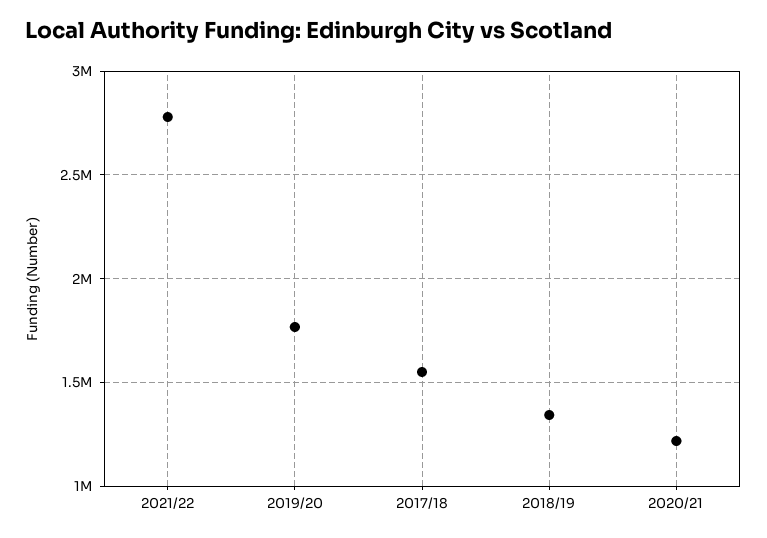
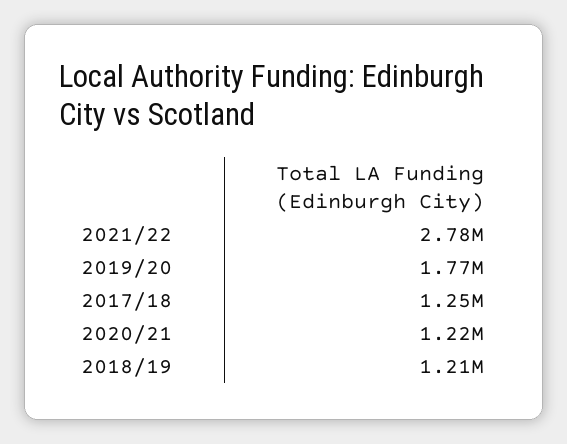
2017/18: 1550000 -> 1250000
2018/19: 1350000 -> 1210000

